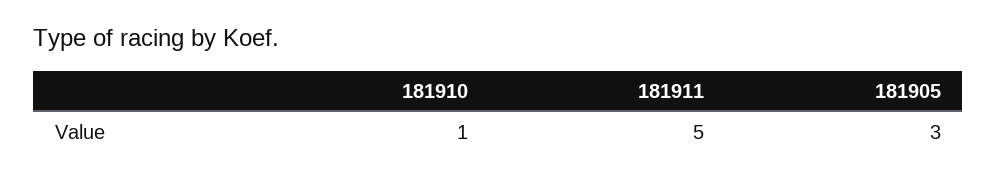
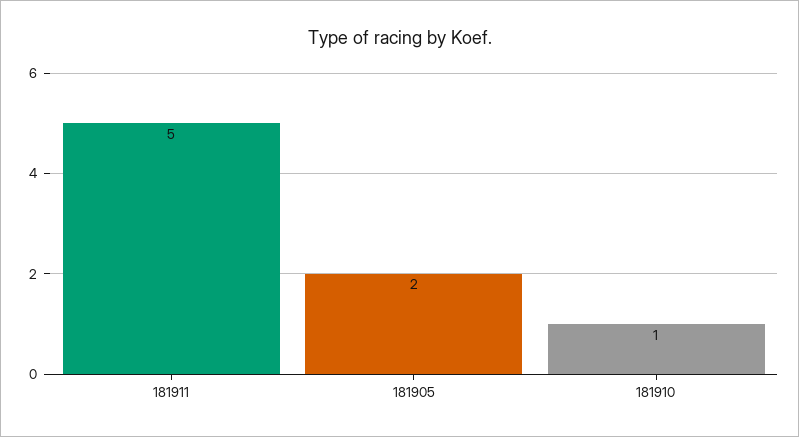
181905: 3 -> 2

